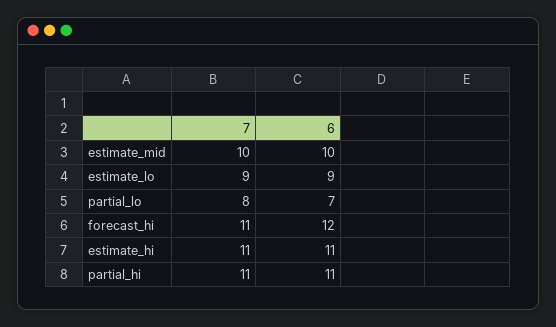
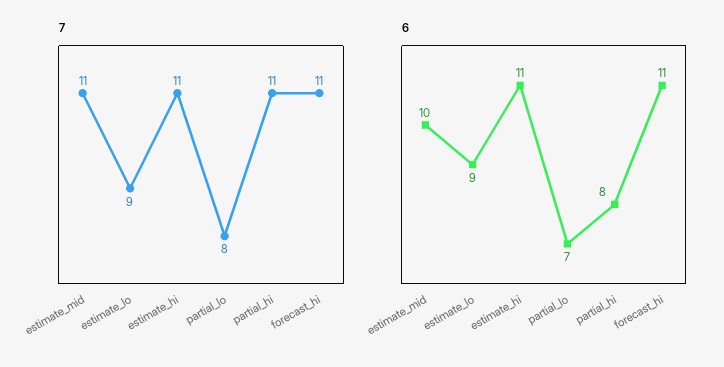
7, estimate_mid: 10 -> 11
6, forecast_hi: 12 -> 11
6, partial_hi: 11 -> 8

